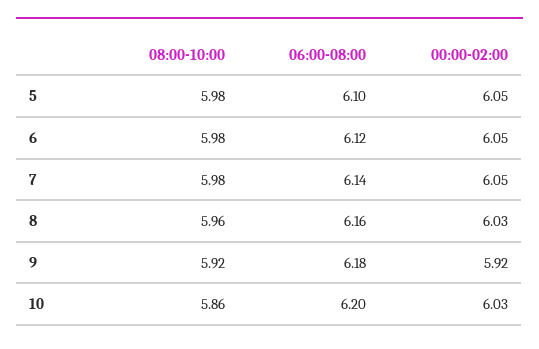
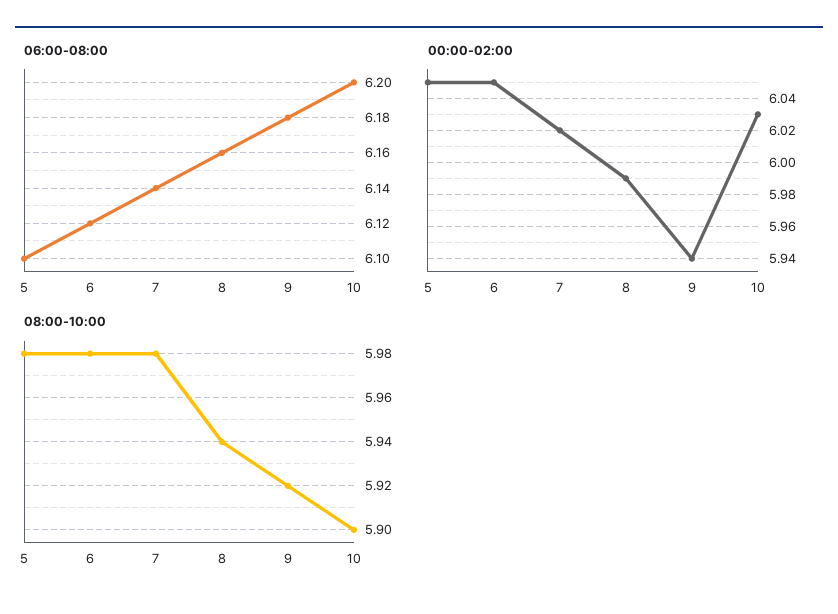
00:00-02:00, 7: 6.05 -> 6.02
08:00-10:00, 8: 5.96 -> 5.94
00:00-02:00, 8: 6.03 -> 5.99
00:00-02:00, 9: 5.92 -> 5.94
08:00-10:00, 10: 5.86 -> 5.9

